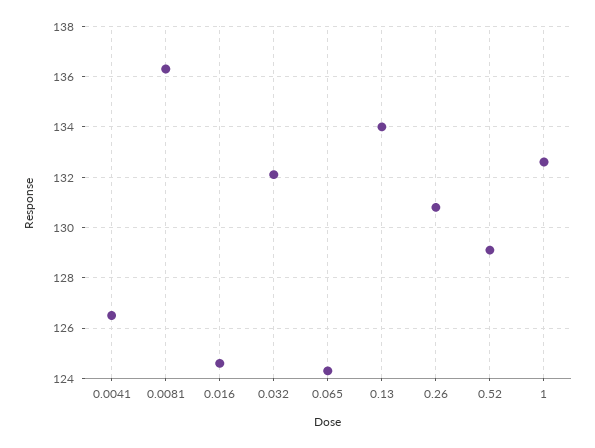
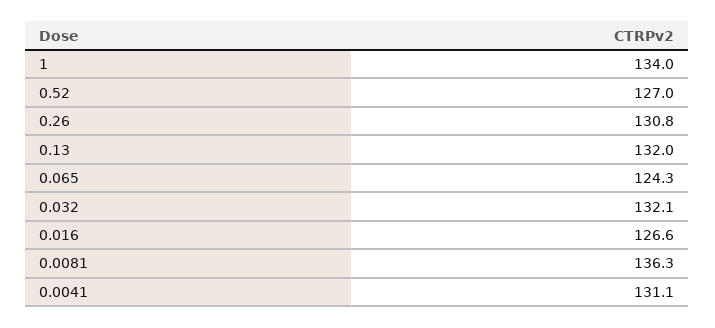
0.0041: 126.5 -> 131.1
0.016: 124.5 -> 126.6
0.13: 134 -> 132
0.52: 129 -> 127
1: 132.5 -> 134

